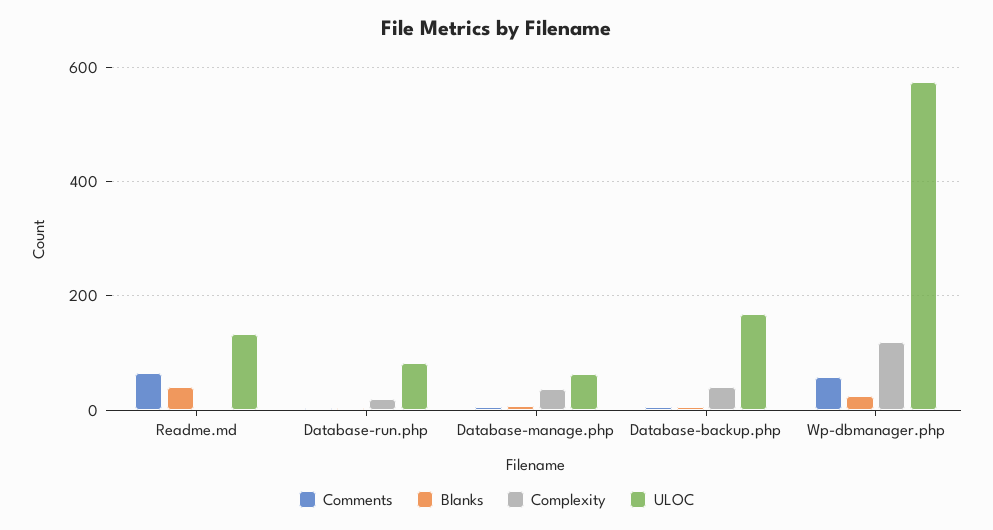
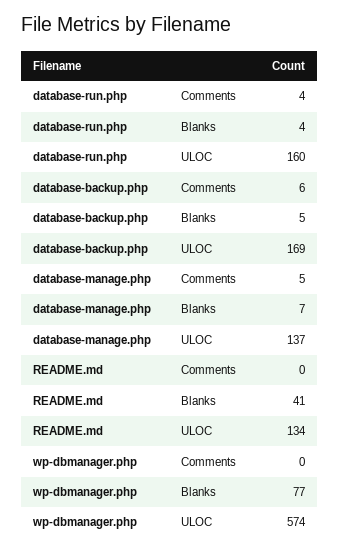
Comments, Readme.md: 60 -> 0
Complexity, Readme.md: 0 -> none
Complexity, Database-run.php: 20 -> none
ULOC, Database-run.php: 80 -> 160
Complexity, Database-manage.php: 40 -> none
ULOC, Database-manage.php: 60 -> 137
Complexity, Database-backup.php: 40 -> none
Comments, Wp-dbmanager.php: 60 -> 0
Blanks, Wp-dbmanager.php: 20 -> 77
Complexity, Wp-dbmanager.php: 120 -> none

